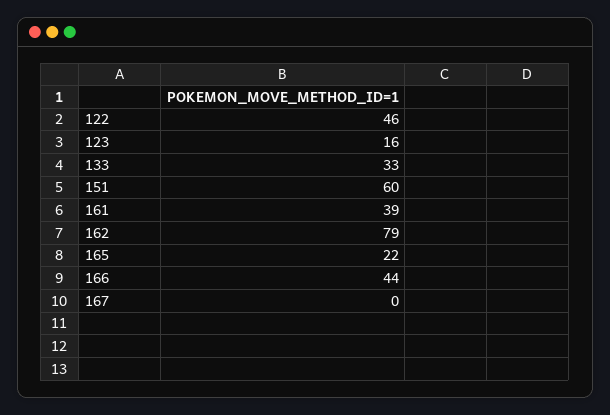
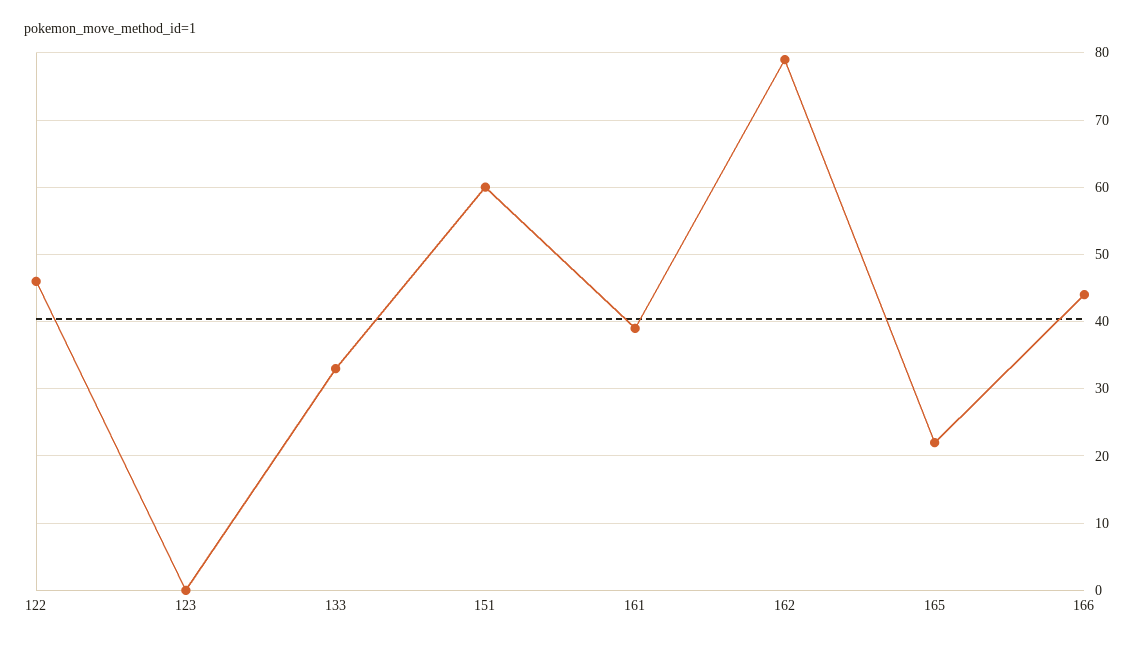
123: 16 -> 0
167: 0 -> none

